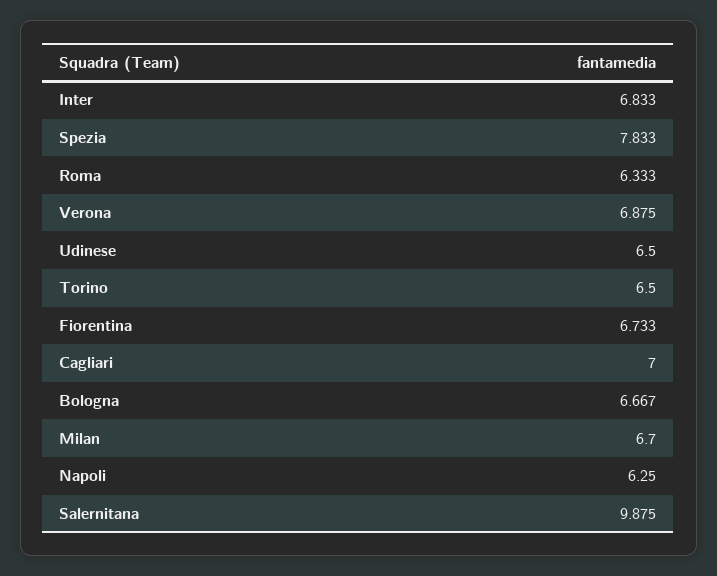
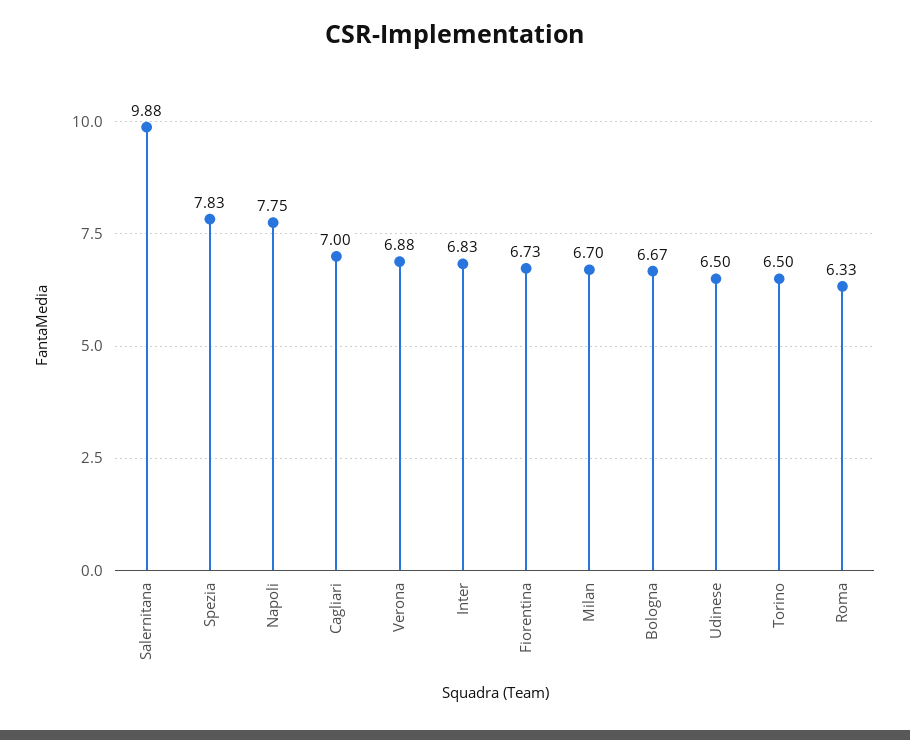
Napoli: 6.25 -> 7.75

